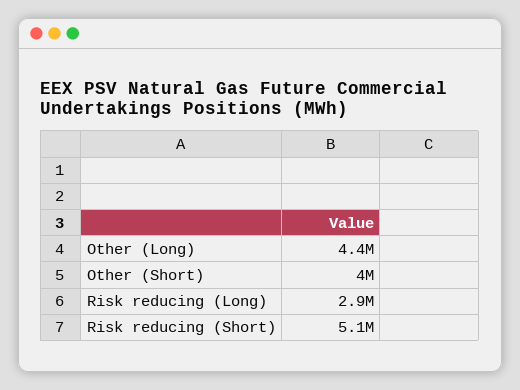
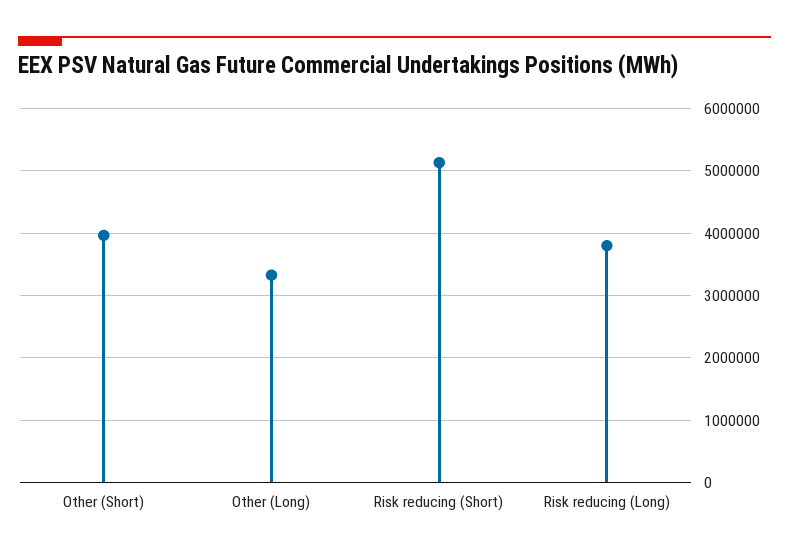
Other (Long): 4400000 -> 3300000
Risk reducing (Long): 2900000 -> 3800000

